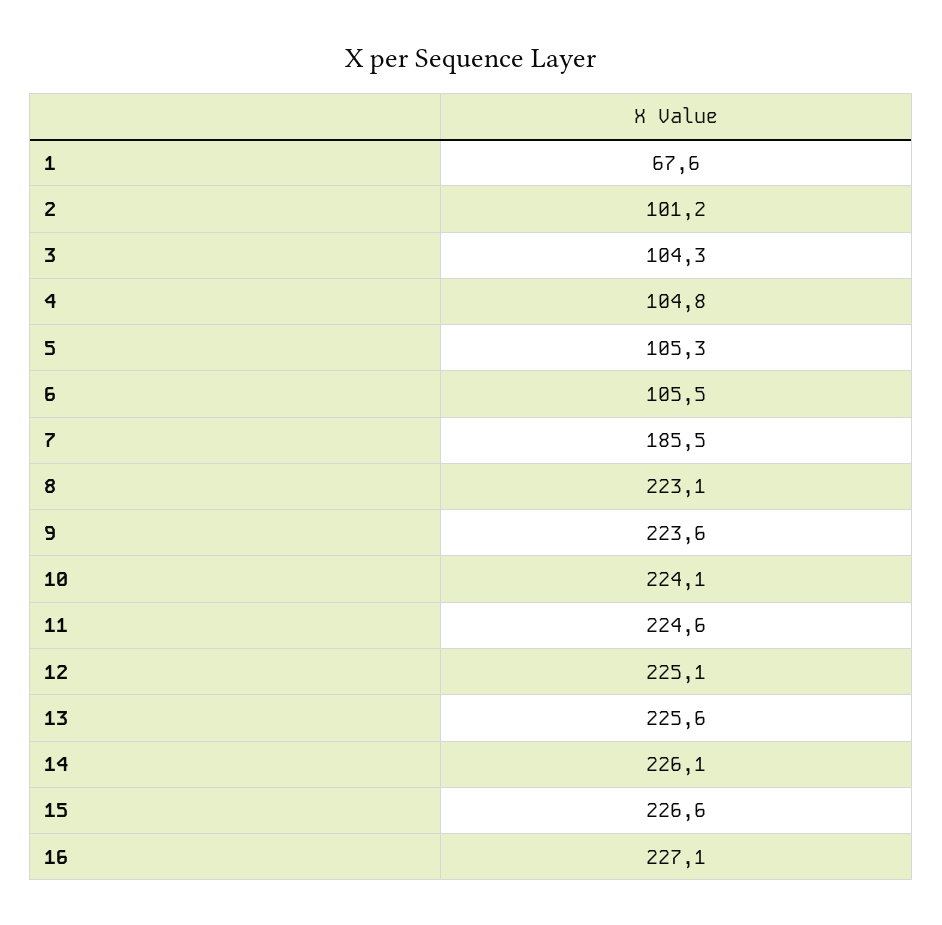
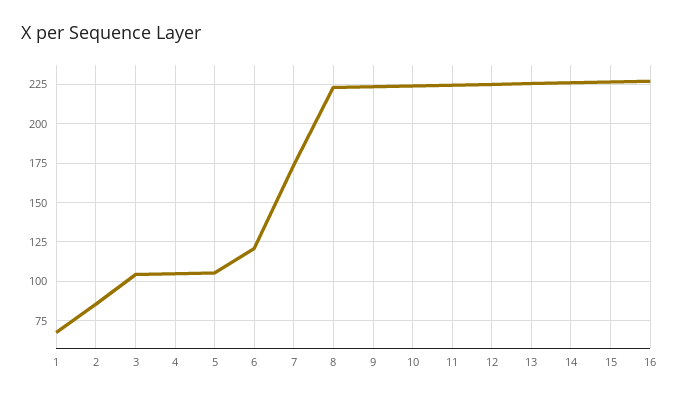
2: 101.2 -> 85
6: 105.5 -> 120
7: 185.5 -> 175

